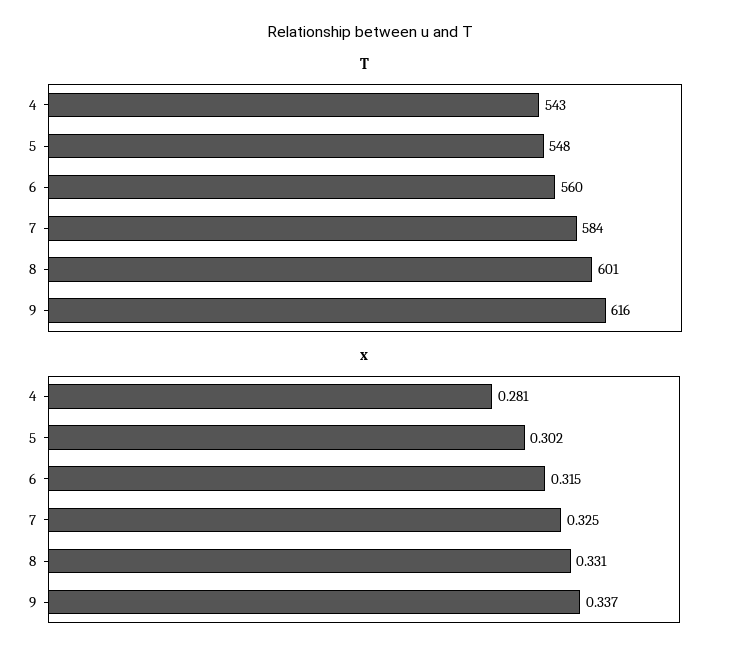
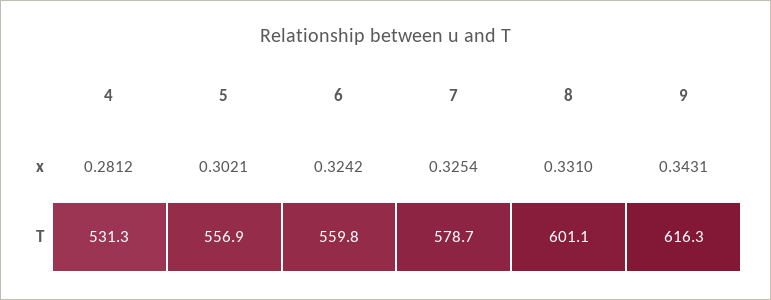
T, 4: 543 -> 531.3
T, 5: 548 -> 556.9
T, 7: 584 -> 578.7
x, 6: 0.315 -> 0.3242
x, 9: 0.337 -> 0.3431

